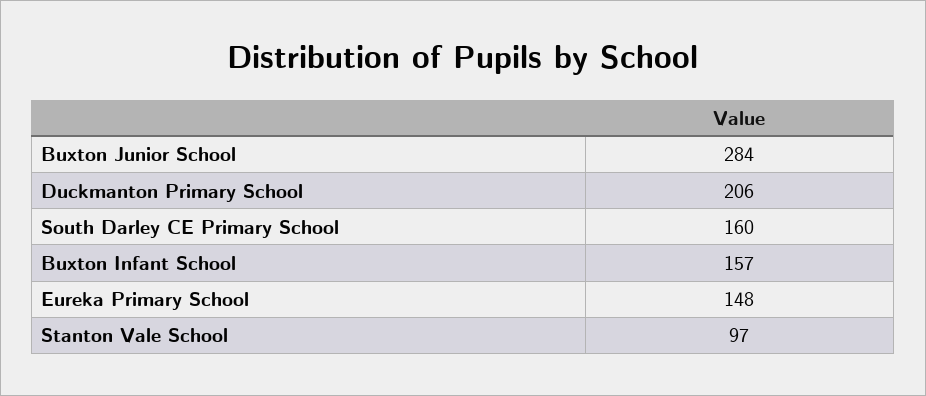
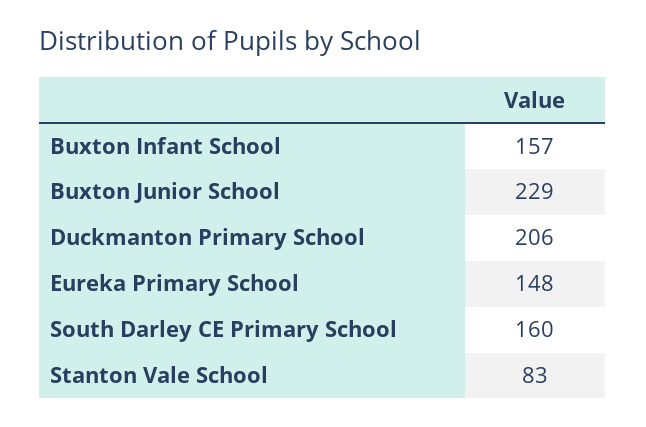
Buxton Junior School: 284 -> 229
Stanton Vale School: 97 -> 83

